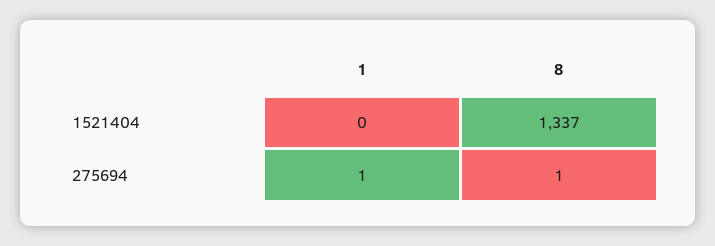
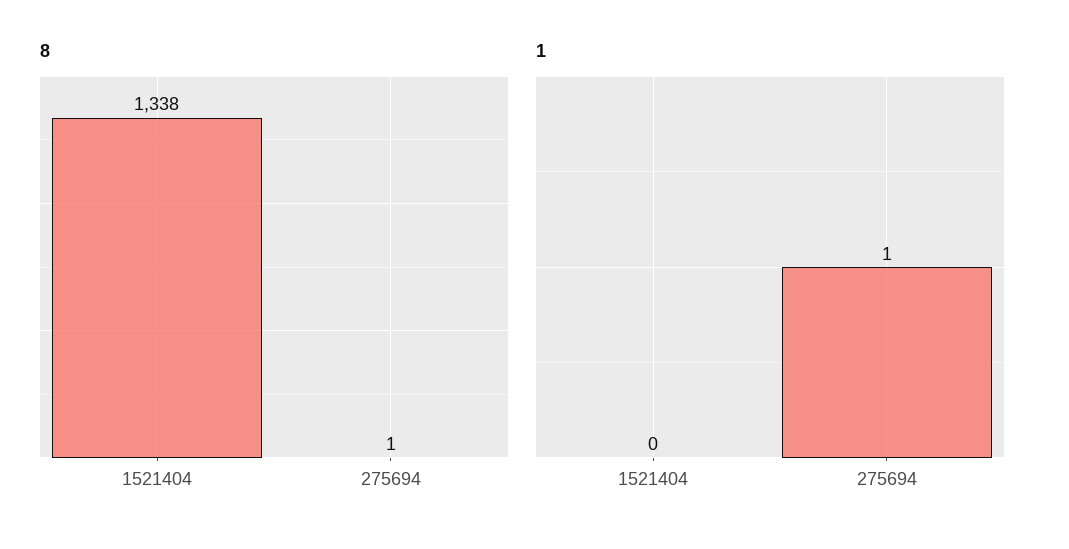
8, 1521404: 1337 -> 1338

